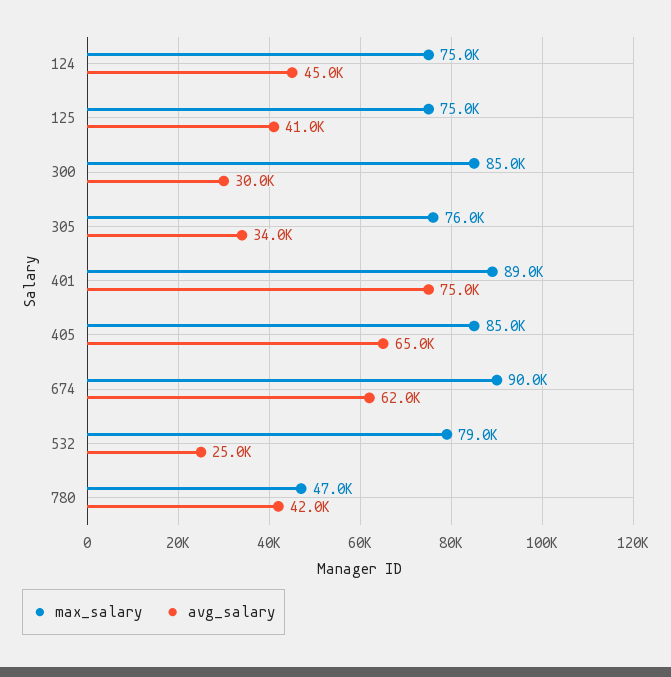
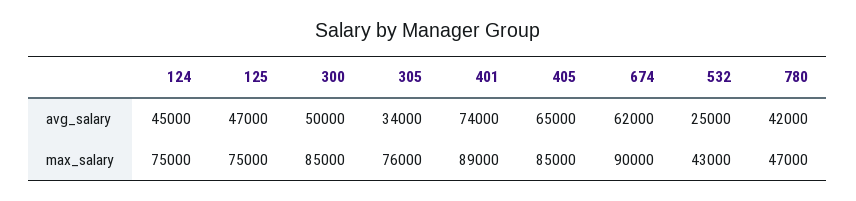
avg_salary, 125: 41000 -> 47000
avg_salary, 300: 30000 -> 50000
avg_salary, 401: 75000 -> 74000
max_salary, 532: 79000 -> 43000

